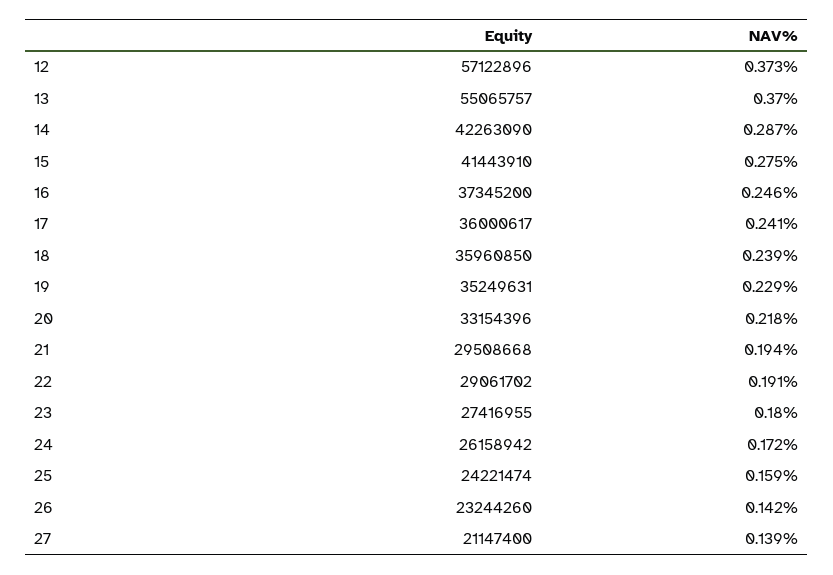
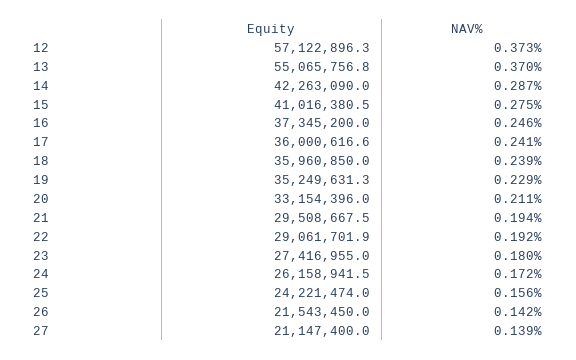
Equity, 15: 41443910 -> 41016380.5
NAV%, 20: 0.218 -> 0.211
NAV%, 22: 0.191 -> 0.192
NAV%, 25: 0.159 -> 0.156
Equity, 26: 23244260 -> 21543450

